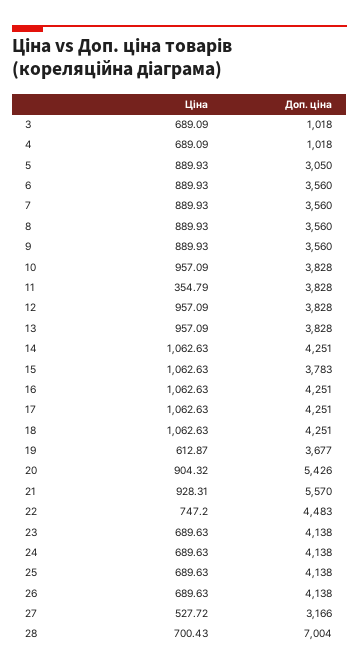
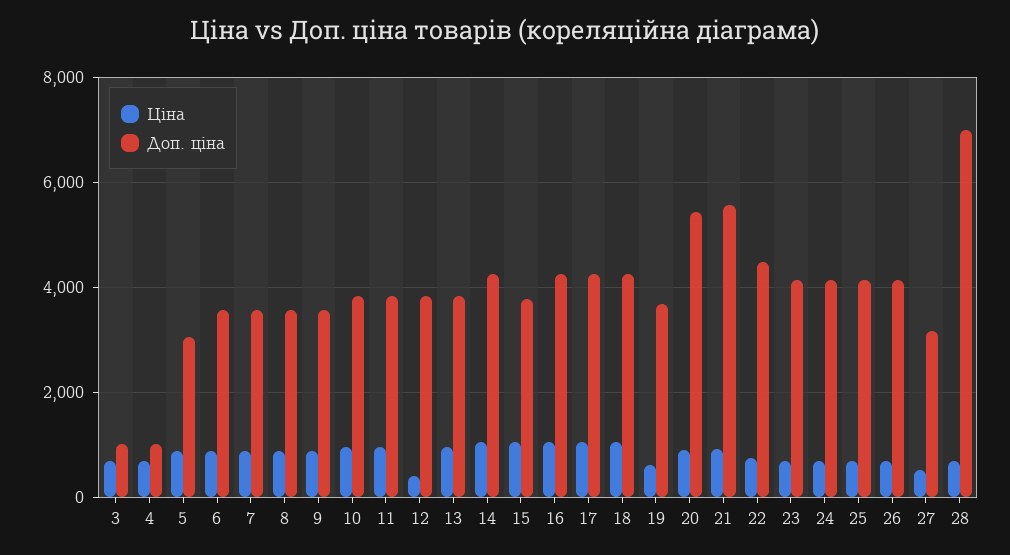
Ціна, 11: 354.79 -> 1000
Ціна, 12: 957.09 -> 400

